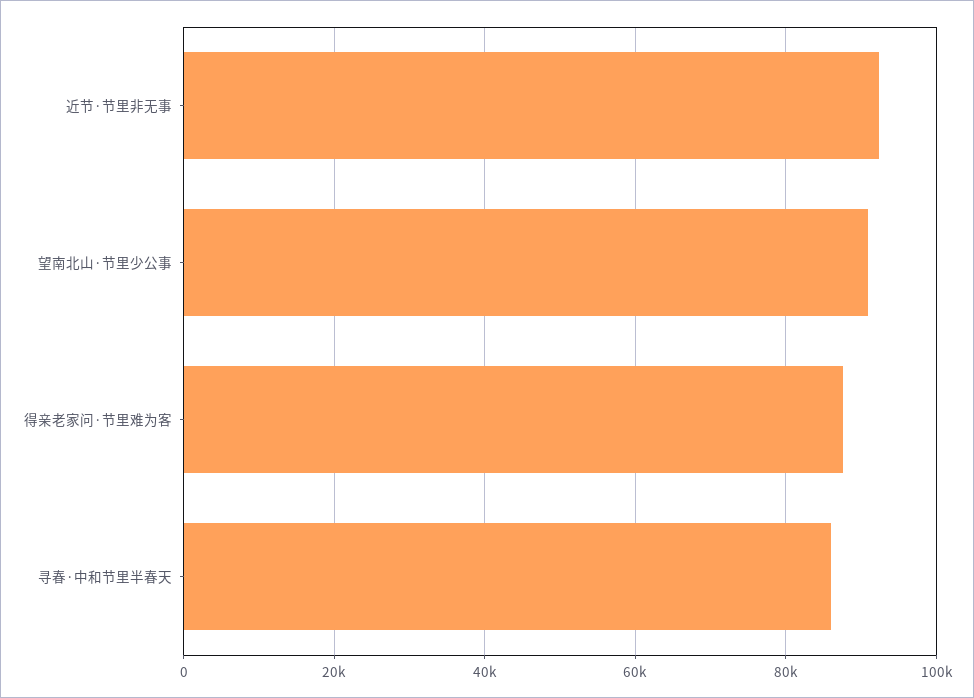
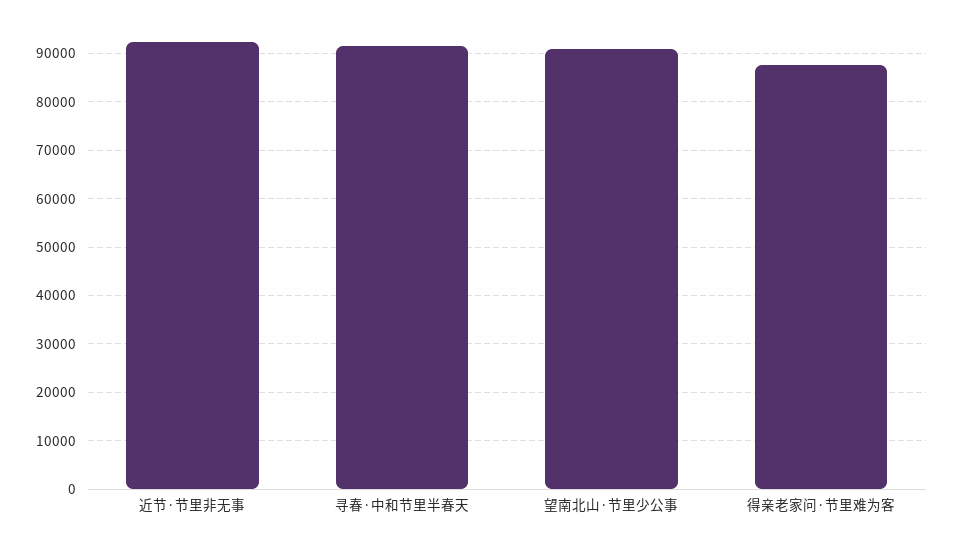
寻春·中和节里半春天: 86000 -> 92000

